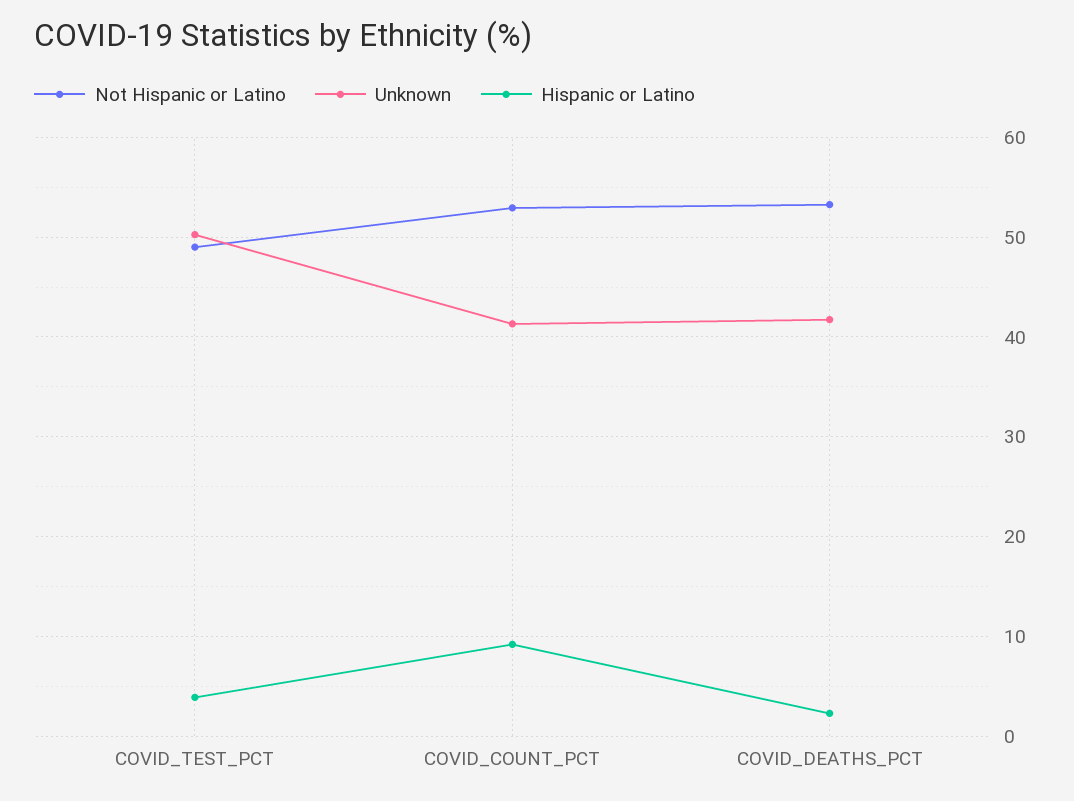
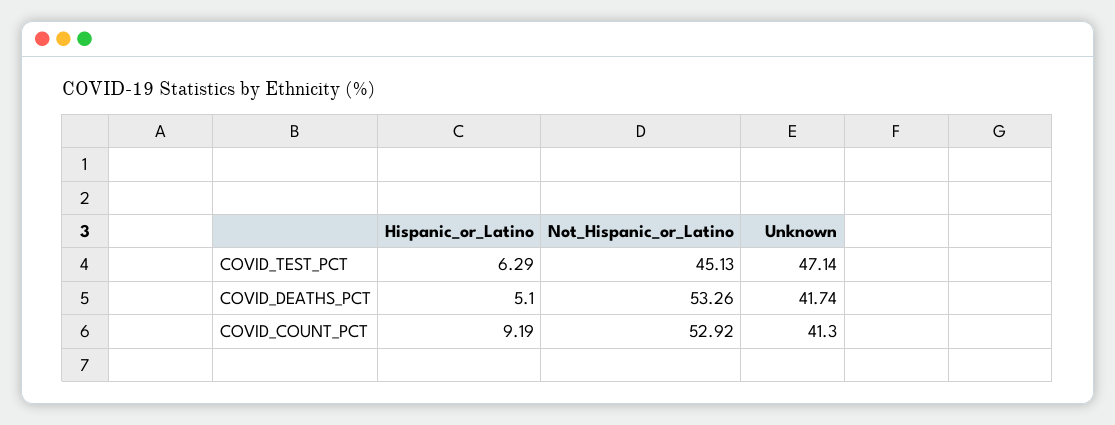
Not Hispanic or Latino, COVID_TEST_PCT: 49 -> 45.13
Unknown, COVID_TEST_PCT: 50 -> 47.14
Hispanic or Latino, COVID_TEST_PCT: 4 -> 6.29
Hispanic or Latino, COVID_DEATHS_PCT: 2 -> 5.1

